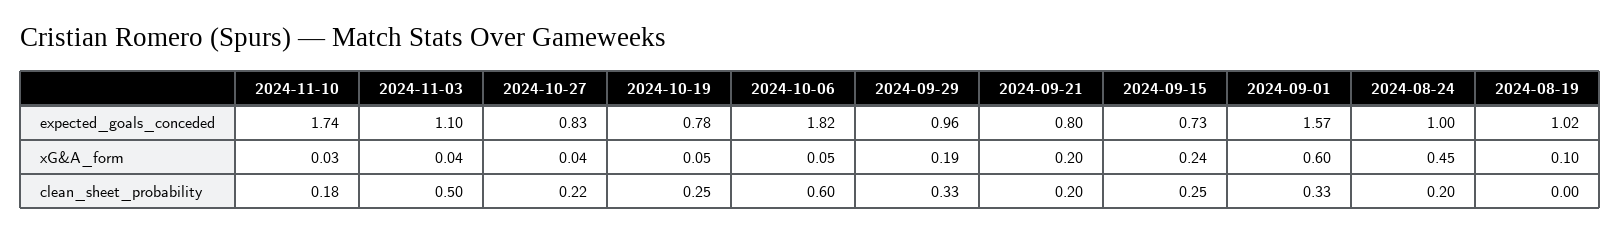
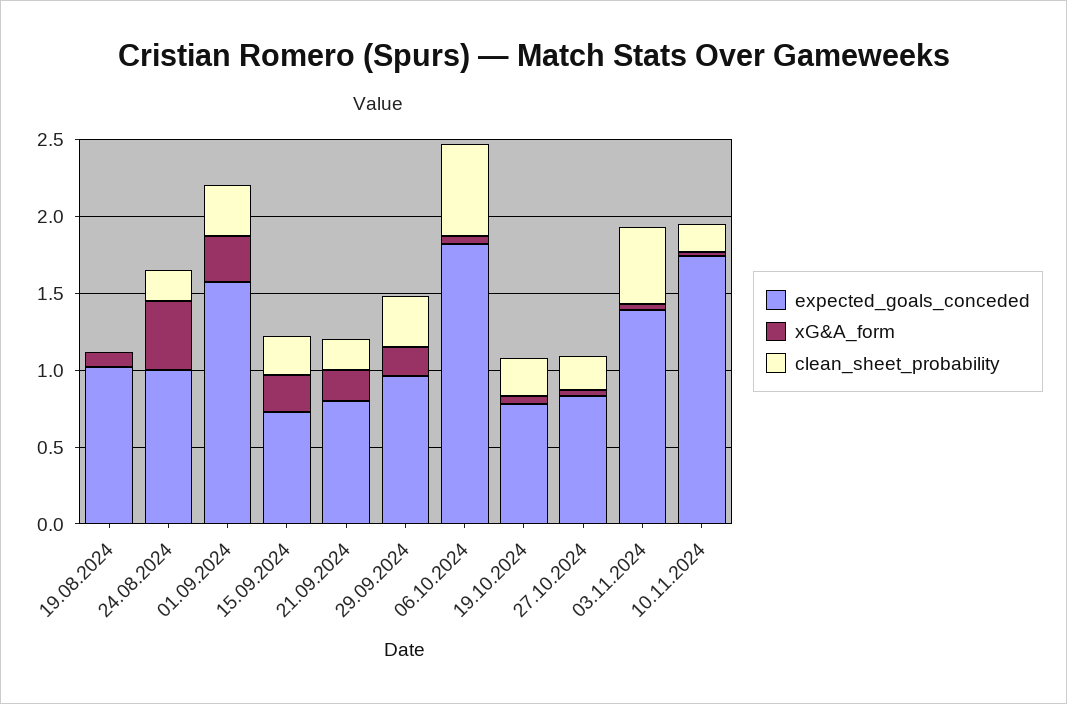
expected_goals_conceded, 2024-11-03: 1.1 -> 1.4
xG&A_form, 2024-09-01: 0.6 -> 0.3

